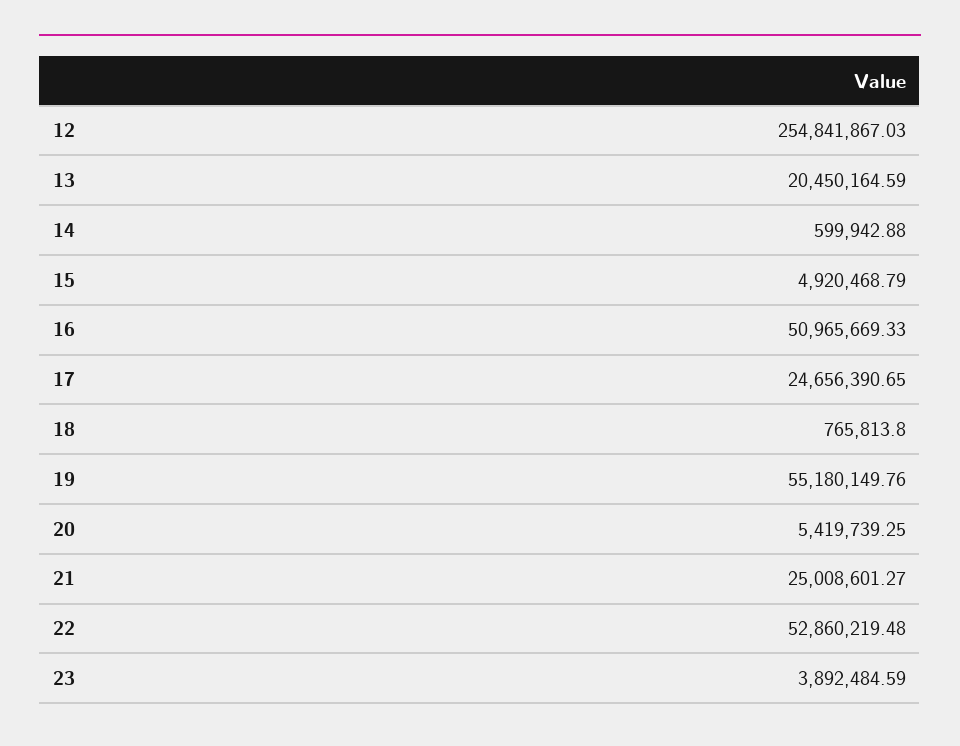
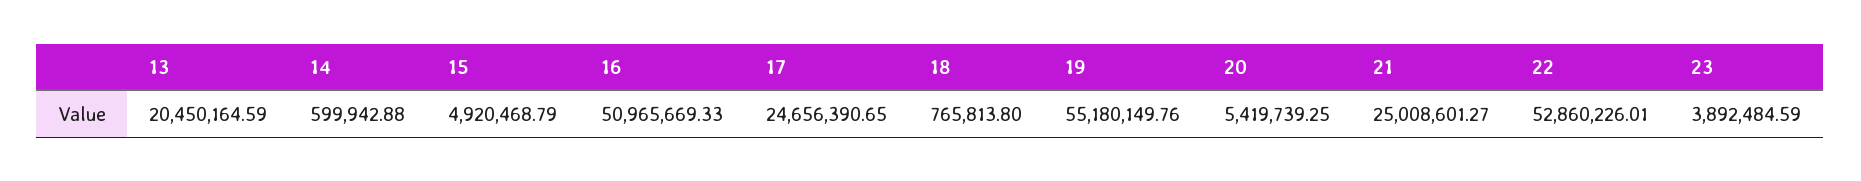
12: 254841867.03 -> none
22: 52860219.48 -> 52860226.01

